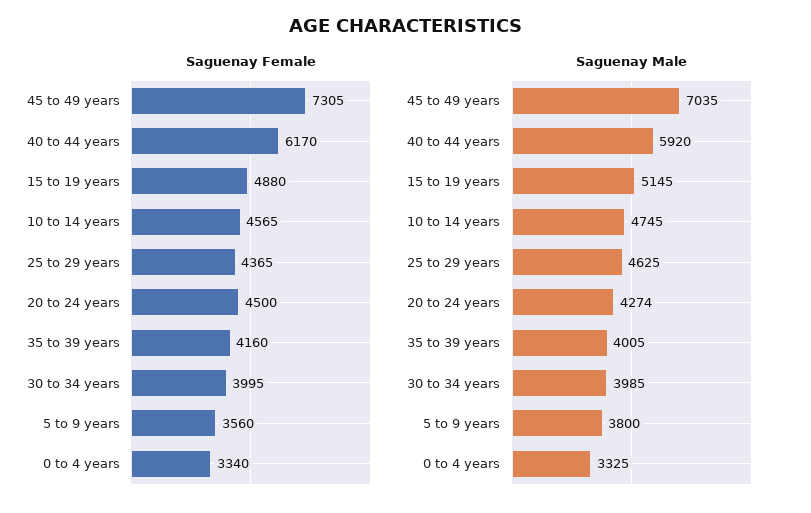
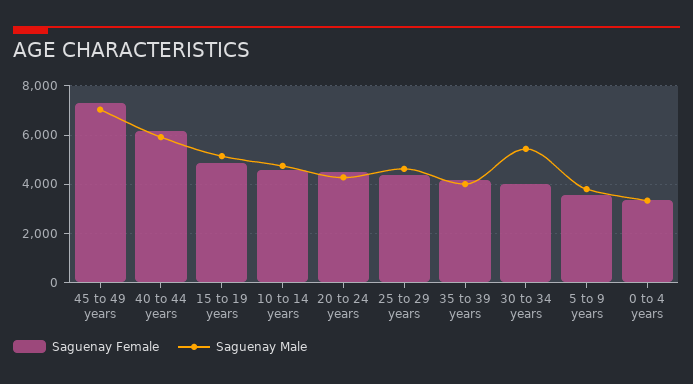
Saguenay Male, 30 to 34 years: 3985 -> 5500

